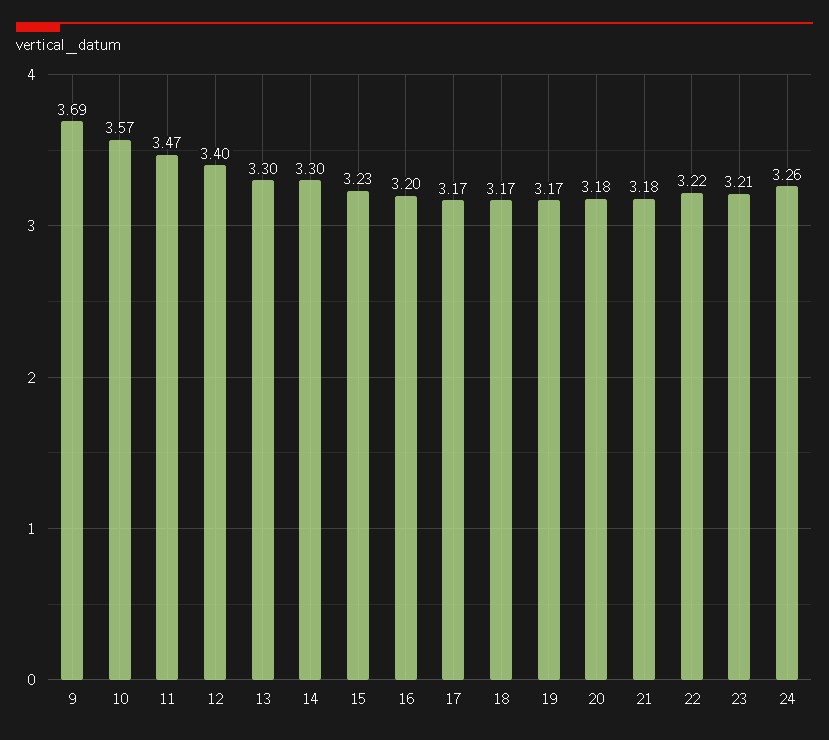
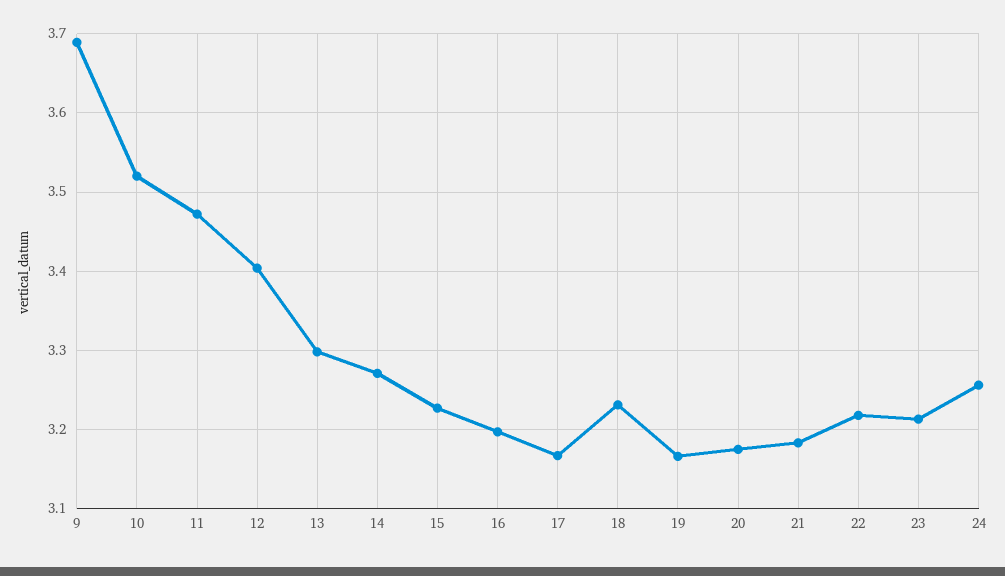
10: 3.57 -> 3.52
14: 3.3 -> 3.27
18: 3.17 -> 3.23

